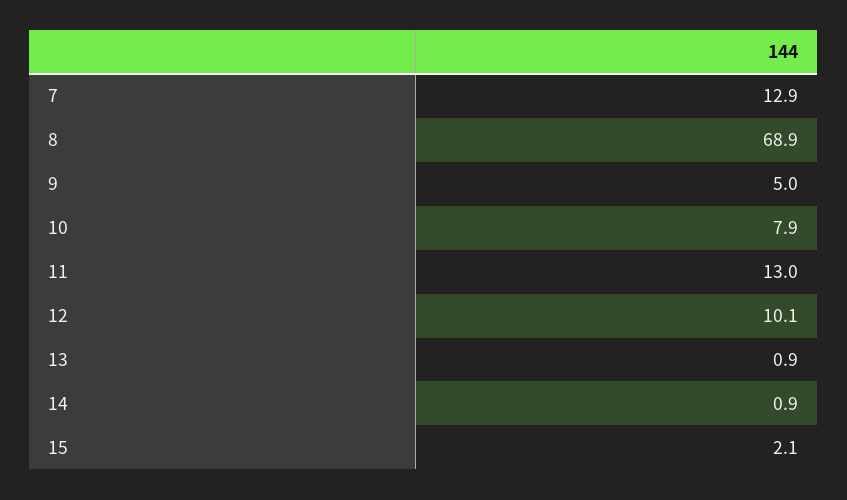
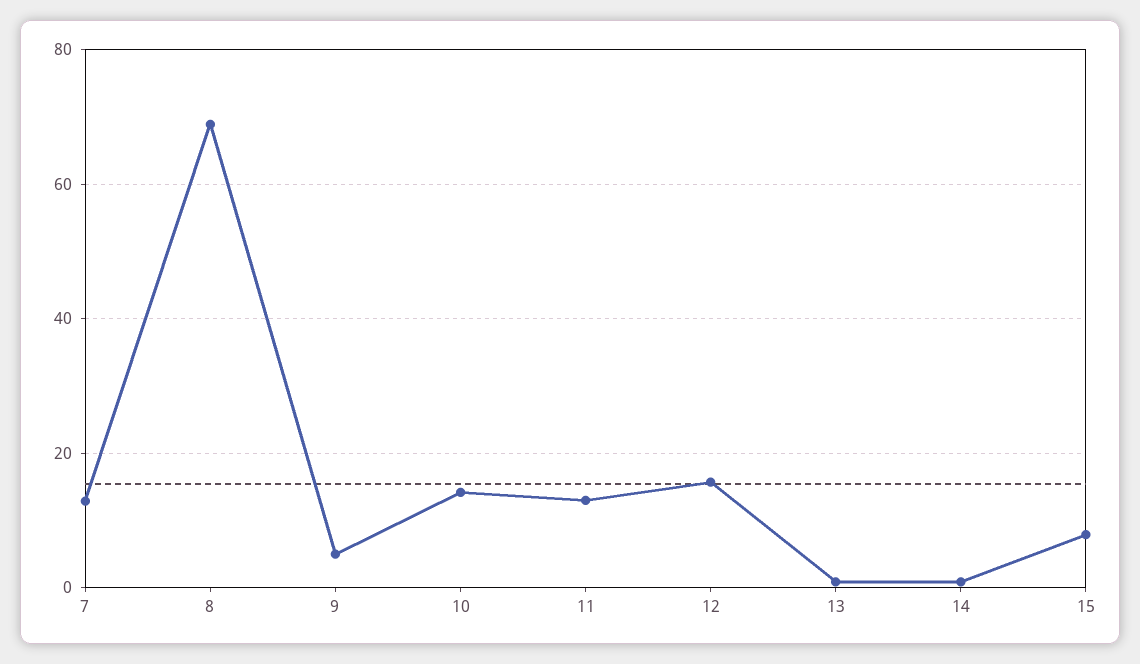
10: 7.9 -> 14
12: 10.1 -> 16
15: 2.1 -> 8

